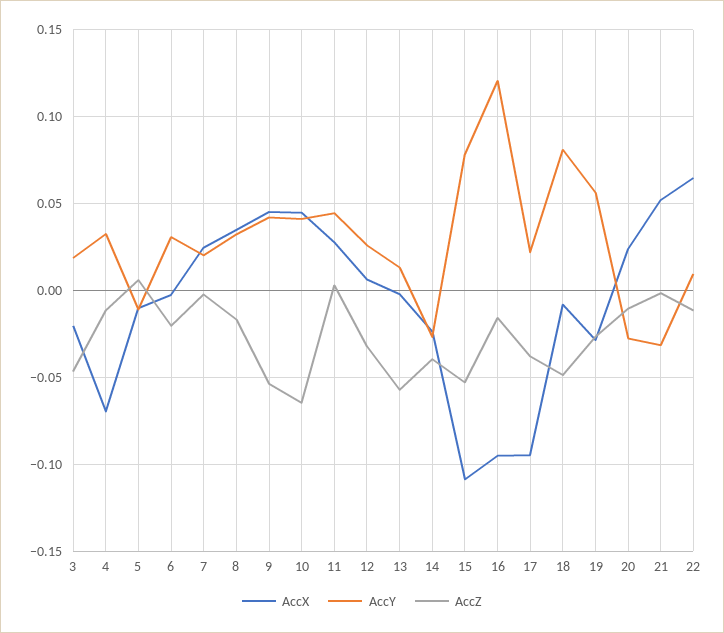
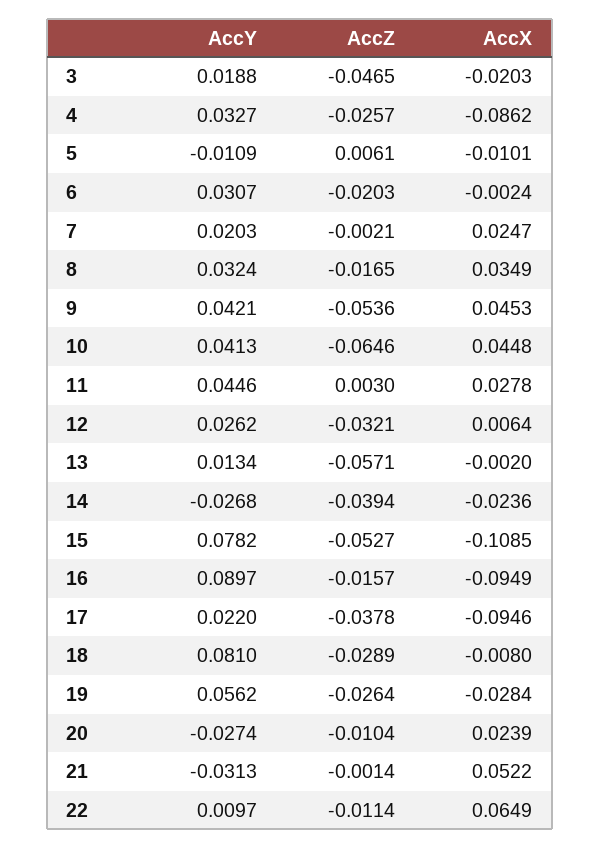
AccX, 4: -0.07 -> -0.0862
AccZ, 4: -0.01 -> -0.0257
AccY, 16: 0.12 -> 0.0897
AccZ, 18: -0.05 -> -0.0289

